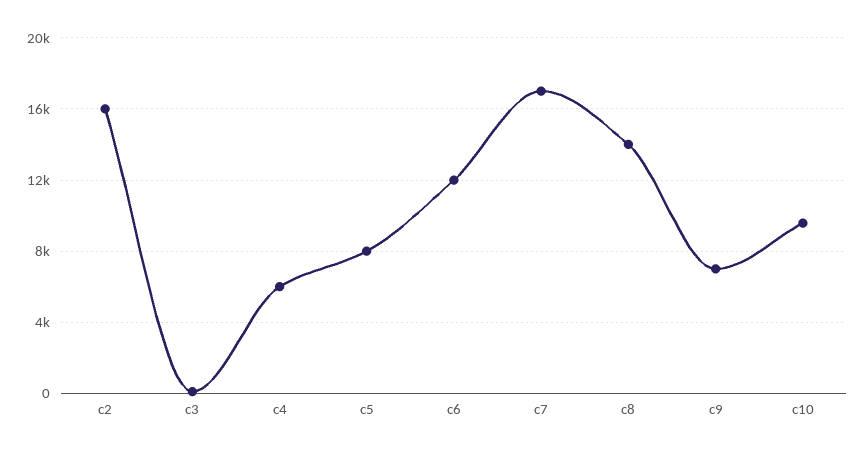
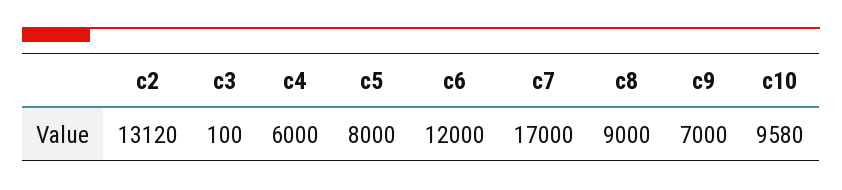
c2: 16000 -> 13120
c8: 14000 -> 9000

